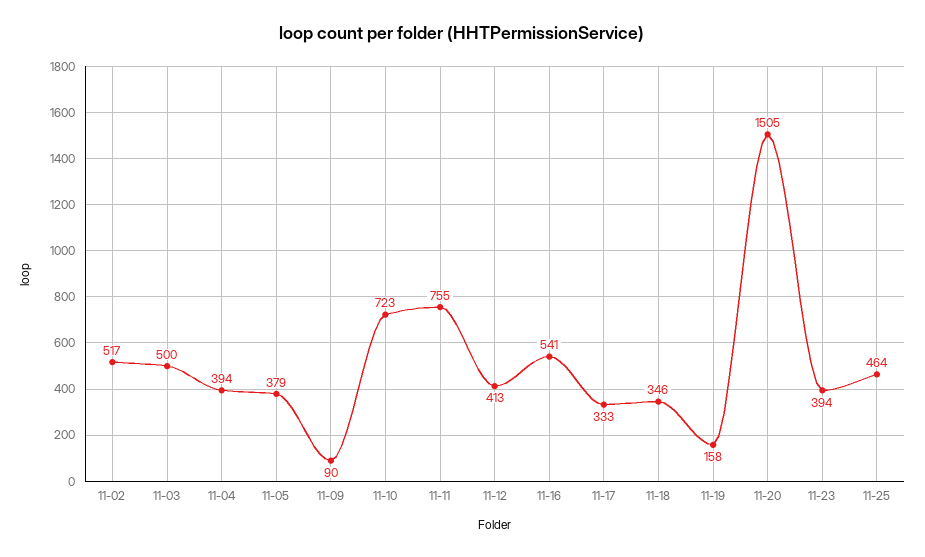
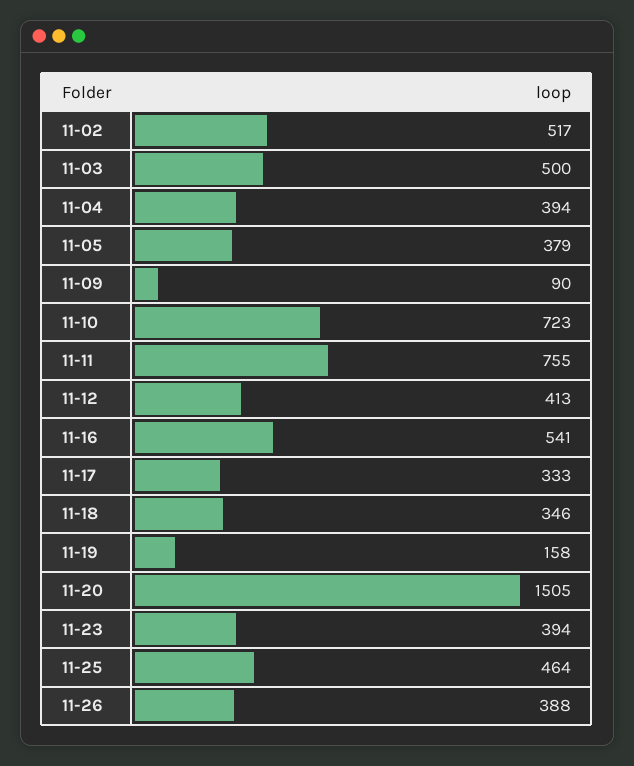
11-26: none -> 388

